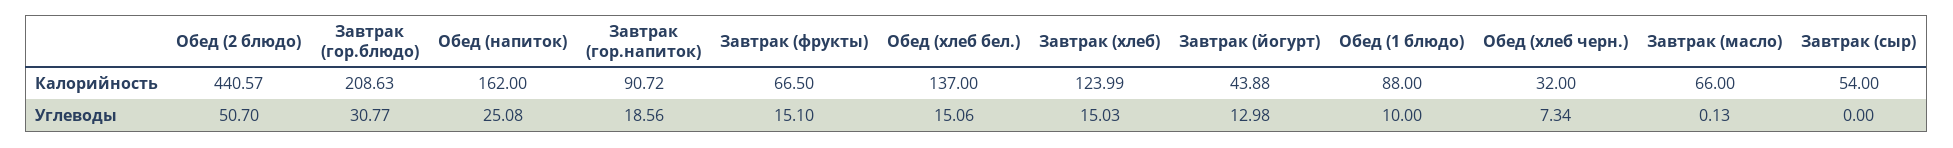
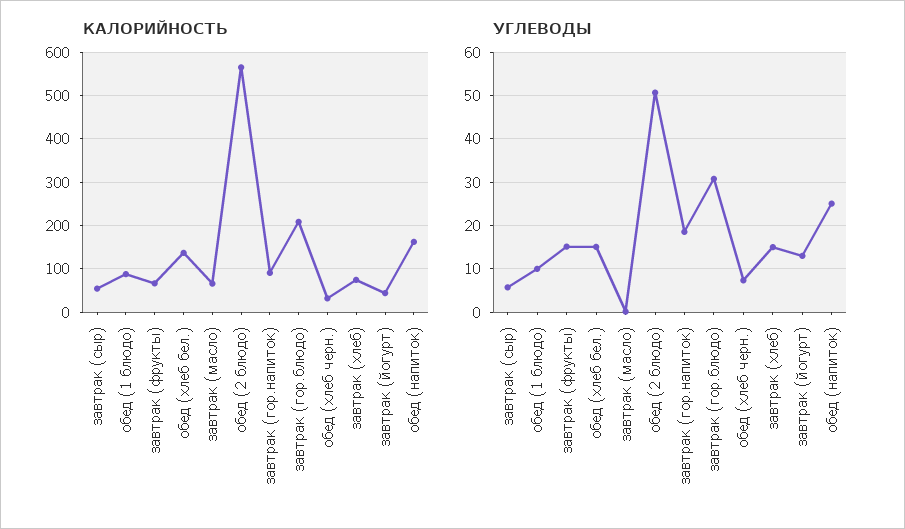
Калорийность, Обед (2 блюдо): 440.57 -> 560
Калорийность, Завтрак (хлеб): 123.99 -> 80
Углеводы, Завтрак (сыр): 0 -> 6

